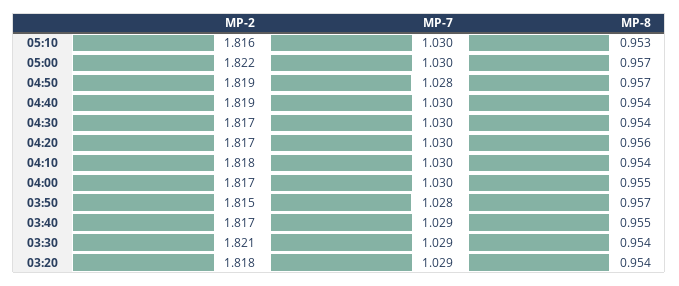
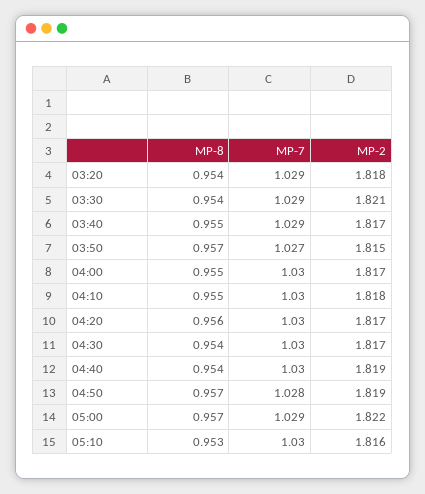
MP-7, 05:00: 1.03 -> 1.029
MP-8, 04:10: 0.954 -> 0.955
MP-7, 03:50: 1.028 -> 1.027

